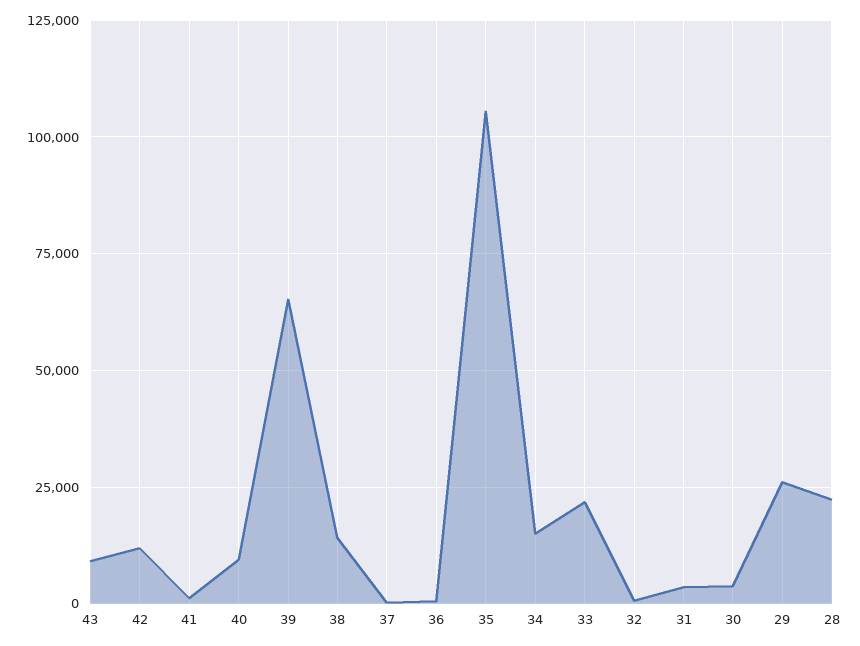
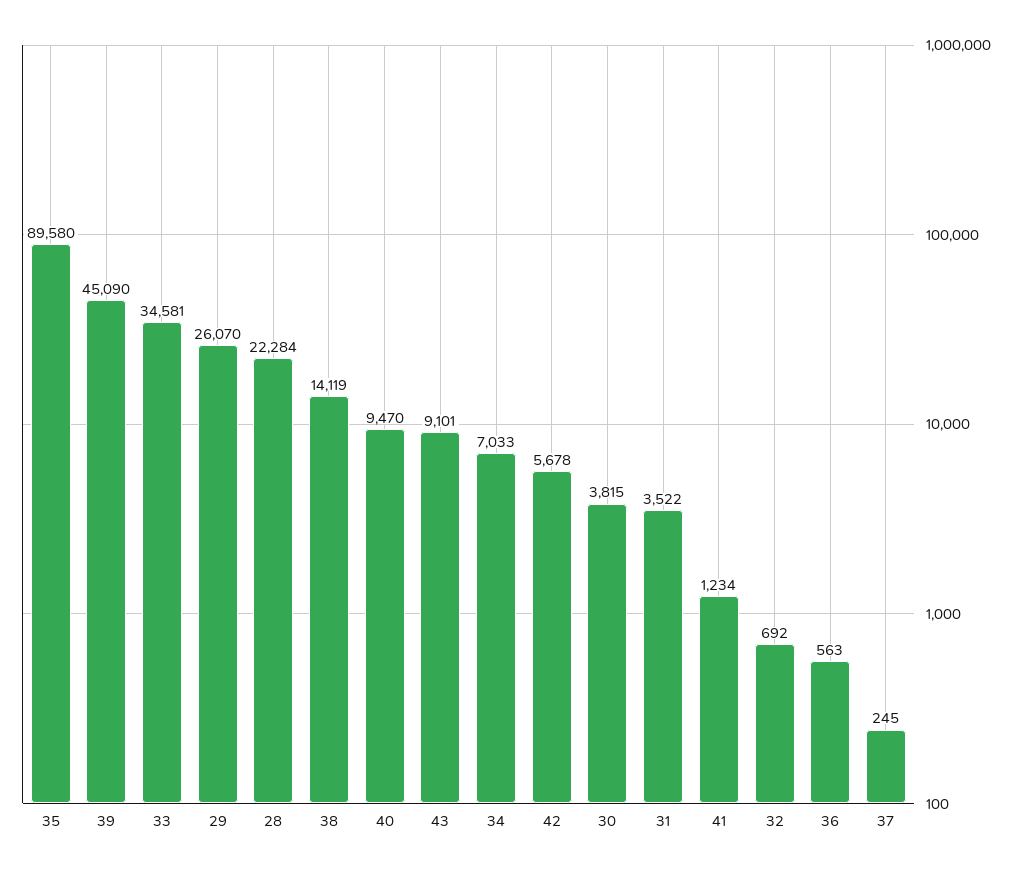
42: 12500 -> 5678
39: 65000 -> 45090
35: 105000 -> 89580
34: 15000 -> 7033
33: 22500 -> 34581

